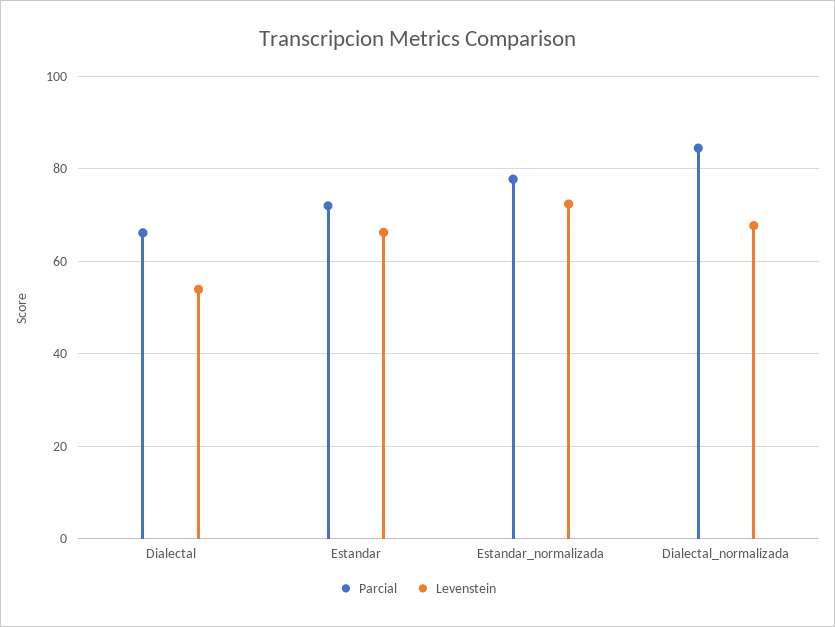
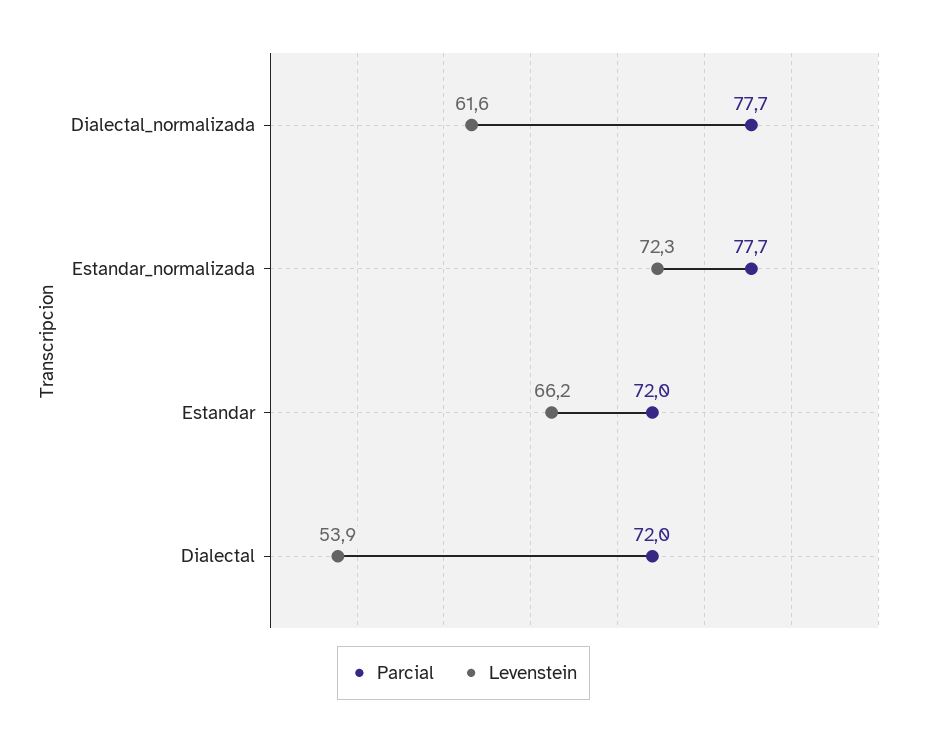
Parcial, Dialectal: 66 -> 72
Parcial, Dialectal_normalizada: 84 -> 77.7
Levenstein, Dialectal_normalizada: 68 -> 61.6

